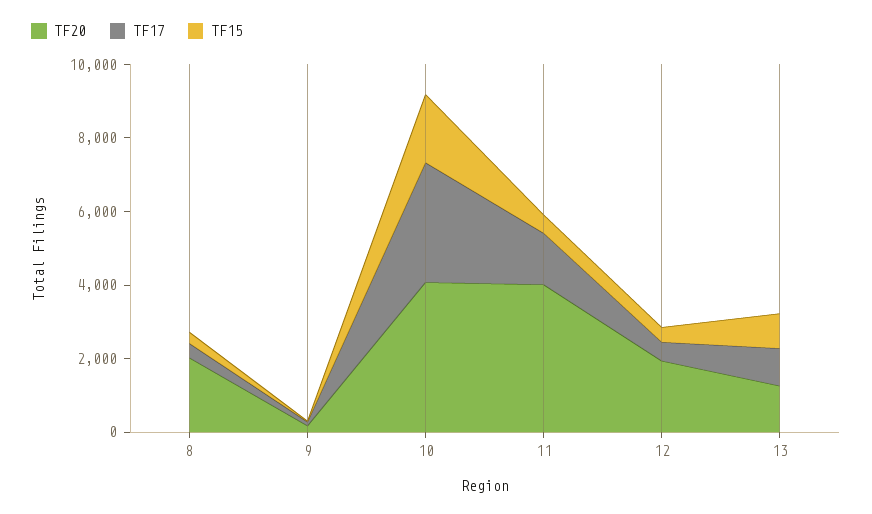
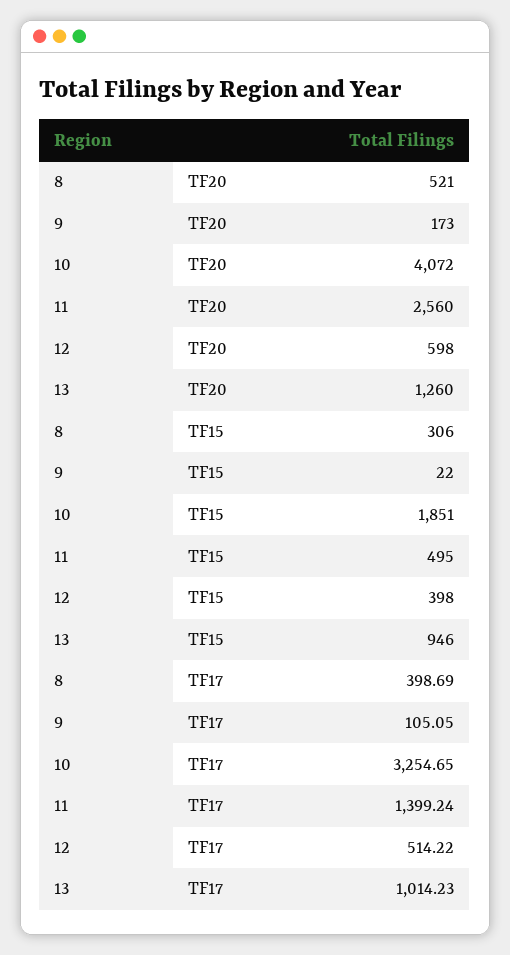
TF20, 8: 2000 -> 521
TF20, 11: 4000 -> 2560
TF20, 12: 2000 -> 598

